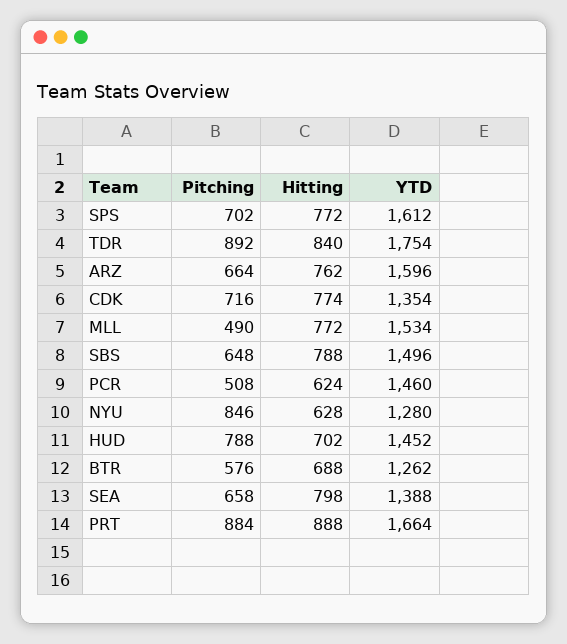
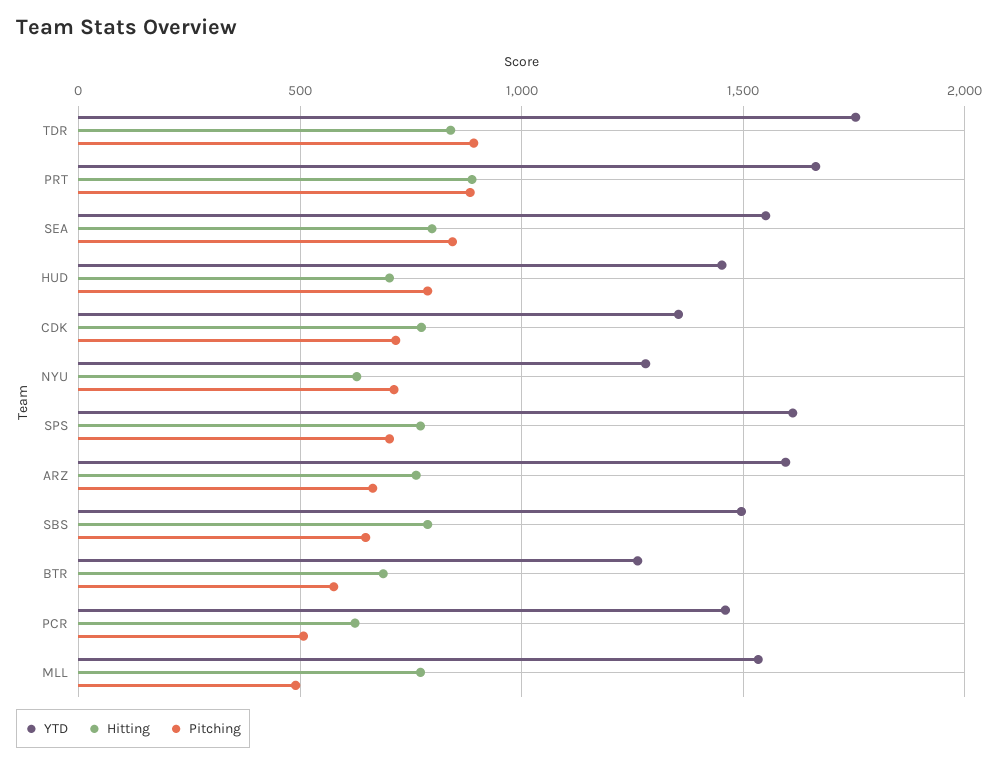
Pitching, NYU: 846 -> 700
Pitching, SEA: 658 -> 850
YTD, SEA: 1388 -> 1550

